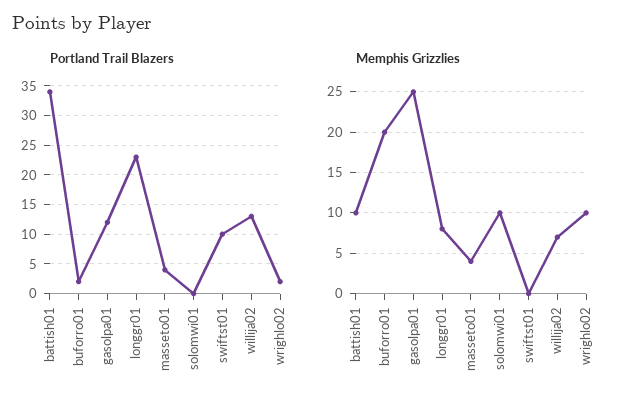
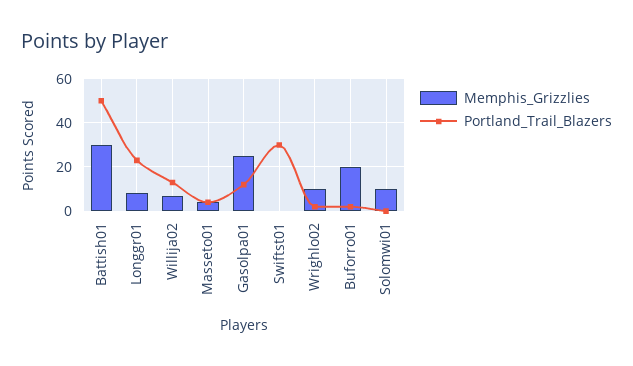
Portland Trail Blazers, battish01: 35 -> 50
Portland Trail Blazers, swiftst01: 10 -> 30
Memphis Grizzlies, battish01: 10 -> 30

